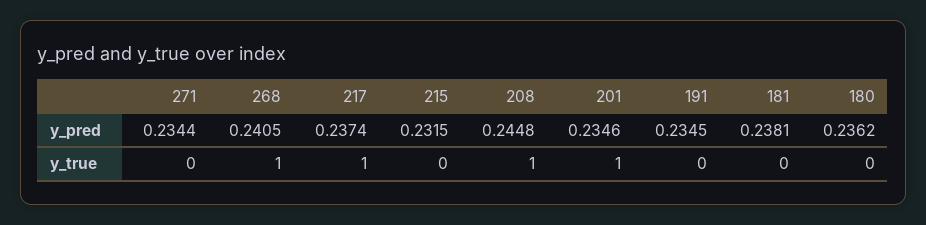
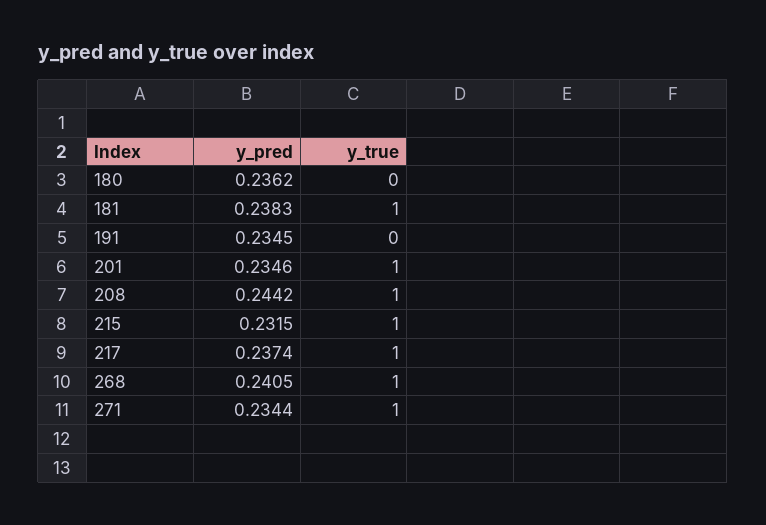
208, y_pred: 0.2448 -> 0.2442
181, y_pred: 0.2381 -> 0.2383
271, y_true: 0 -> 1
215, y_true: 0 -> 1
181, y_true: 0 -> 1

